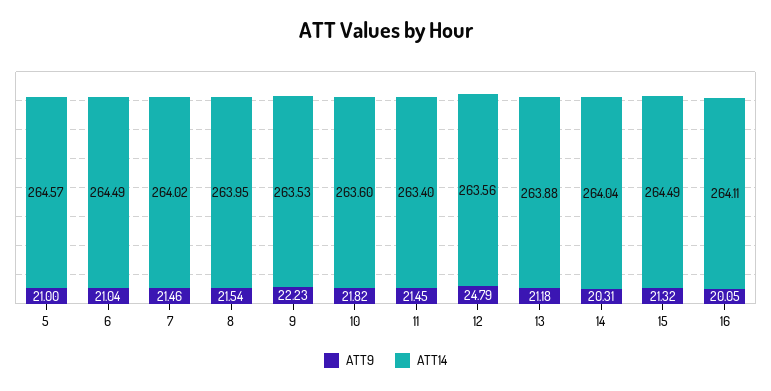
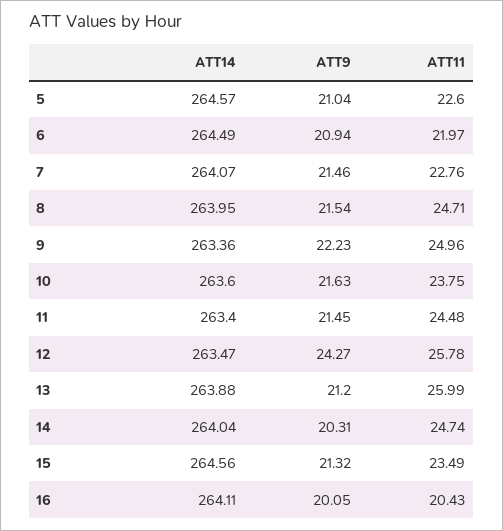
ATT9, 5: 21 -> 21.04
ATT9, 6: 21.04 -> 20.94
ATT14, 7: 264.02 -> 264.07
ATT14, 9: 263.53 -> 263.36
ATT9, 10: 21.82 -> 21.63
ATT9, 12: 24.79 -> 24.27
ATT14, 12: 263.56 -> 263.47
ATT9, 13: 21.18 -> 21.2
ATT14, 15: 264.49 -> 264.56
ATT11, 5: none -> 22.6
ATT11, 6: none -> 21.97
ATT11, 7: none -> 22.76
ATT11, 8: none -> 24.71
ATT11, 9: none -> 24.96
ATT11, 10: none -> 23.75
ATT11, 11: none -> 24.48
ATT11, 12: none -> 25.78
ATT11, 13: none -> 25.99
ATT11, 14: none -> 24.74
ATT11, 15: none -> 23.49
ATT11, 16: none -> 20.43

